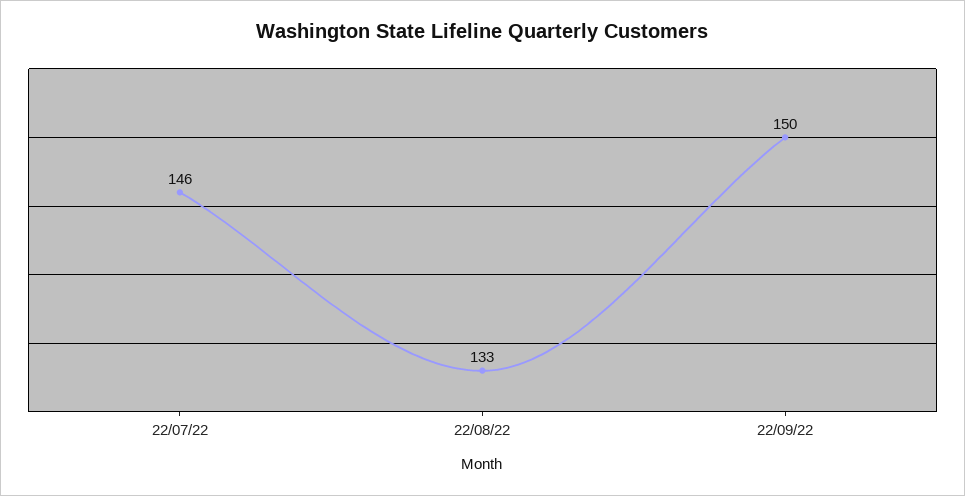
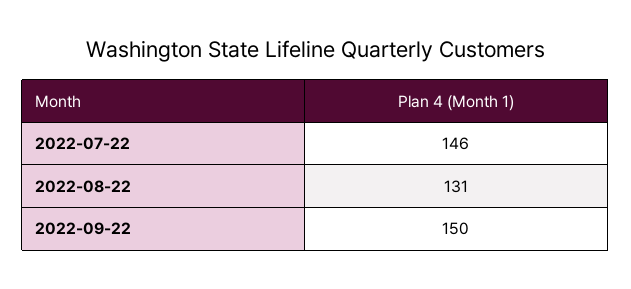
22/08/22: 133 -> 131

